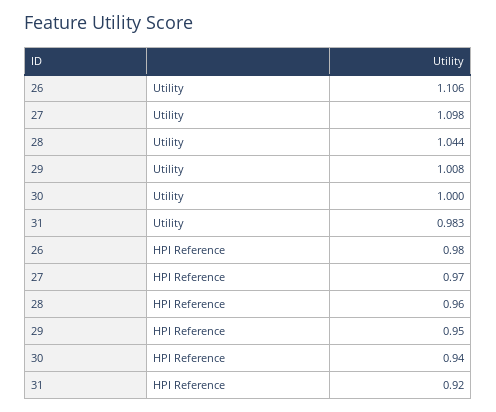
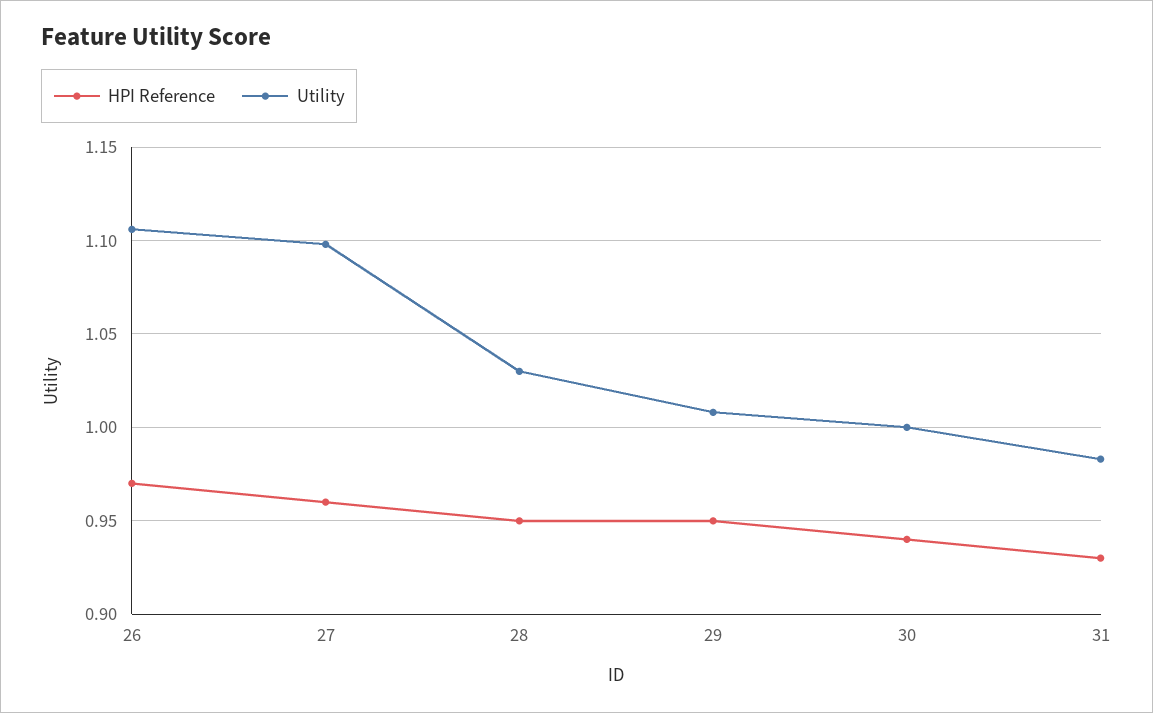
Utility, 28: 1.044 -> 1.03
HPI Reference, 26: 0.98 -> 0.97
HPI Reference, 27: 0.97 -> 0.96
HPI Reference, 28: 0.96 -> 0.95
HPI Reference, 31: 0.92 -> 0.93

